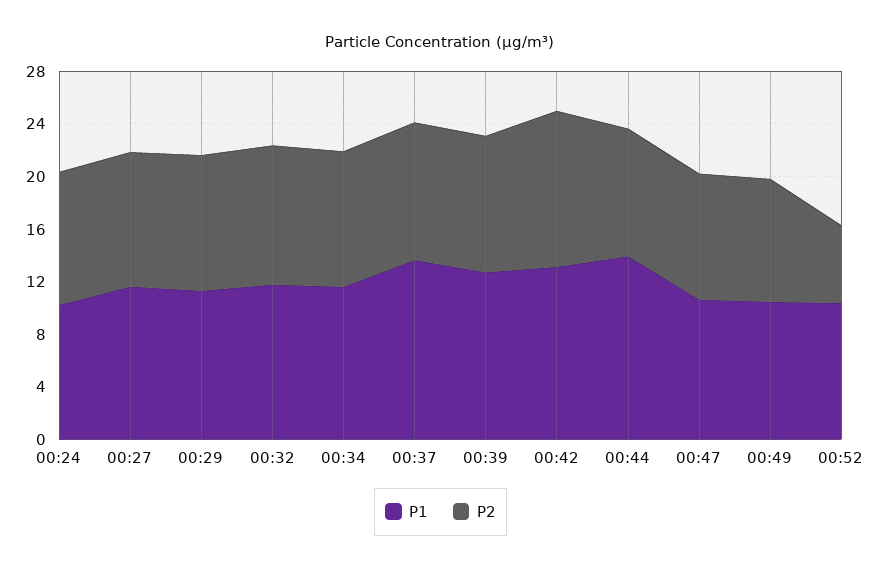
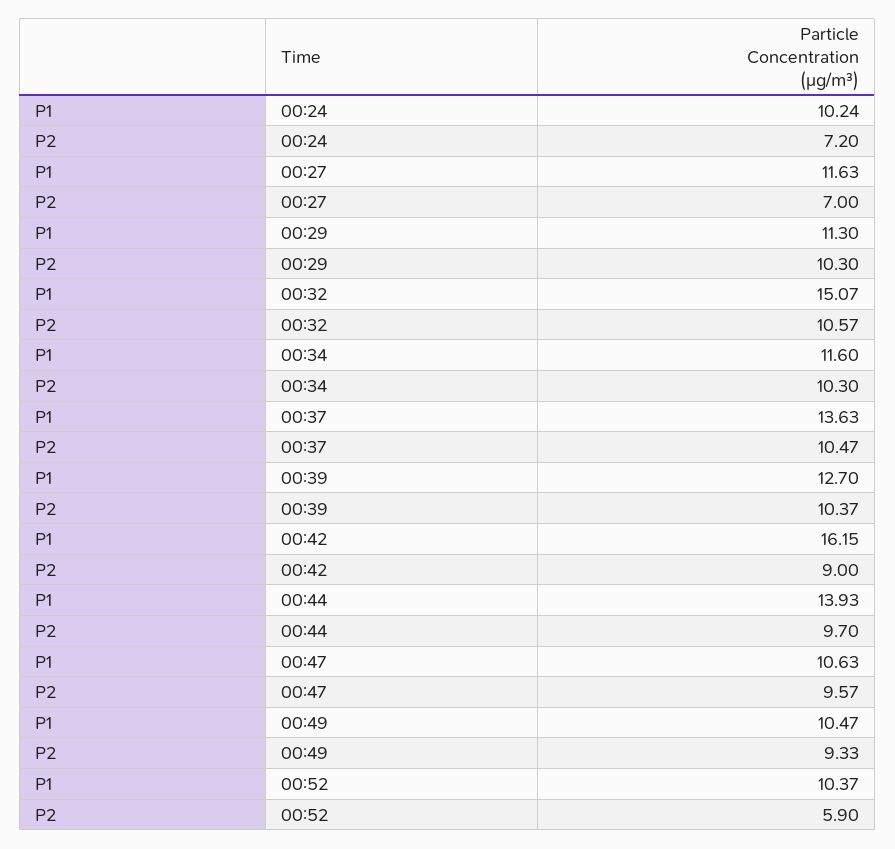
P2, 00:24: 10 -> 7.2
P2, 00:27: 10 -> 7
P1, 00:32: 12 -> 15.07
P1, 00:42: 13 -> 16.15
P2, 00:42: 12 -> 9

